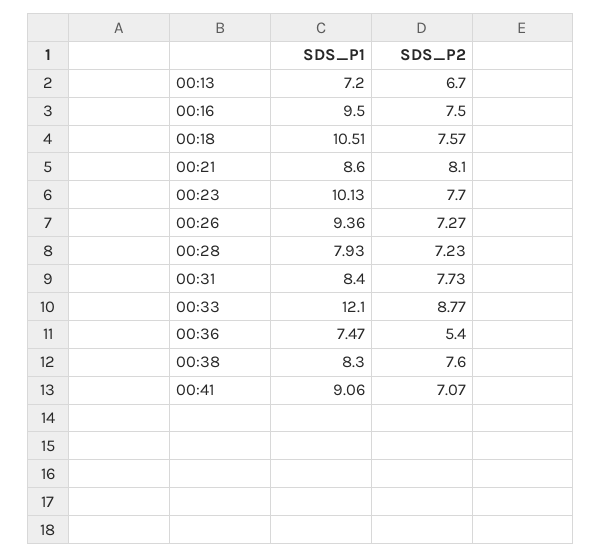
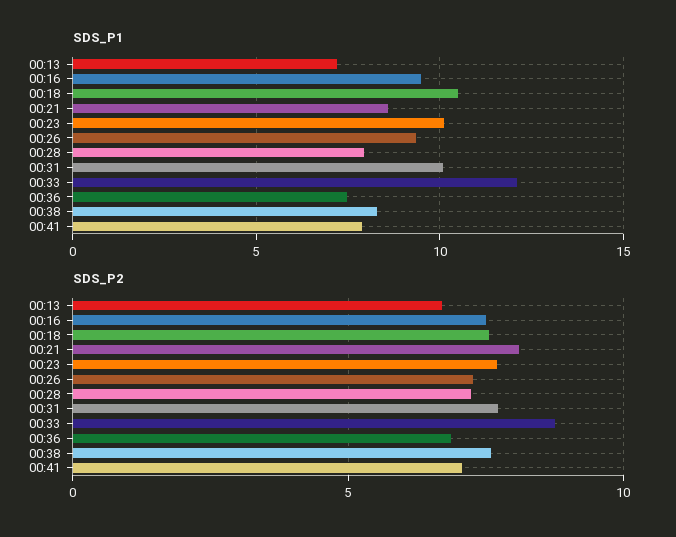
SDS_P1, 00:31: 8.4 -> 10
SDS_P2, 00:36: 5.4 -> 7
SDS_P1, 00:41: 9.06 -> 8

